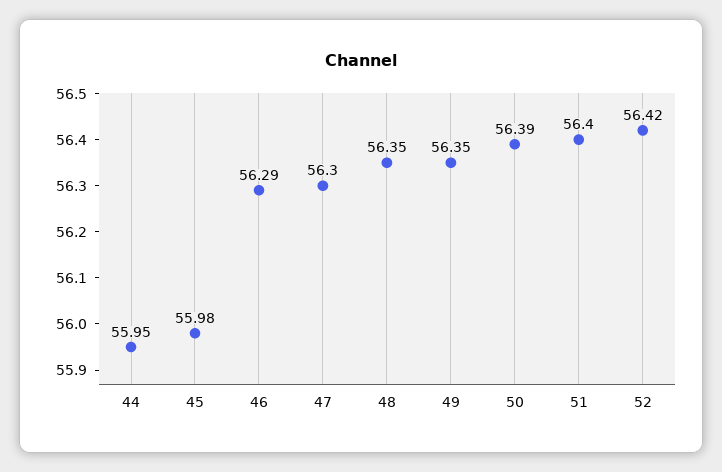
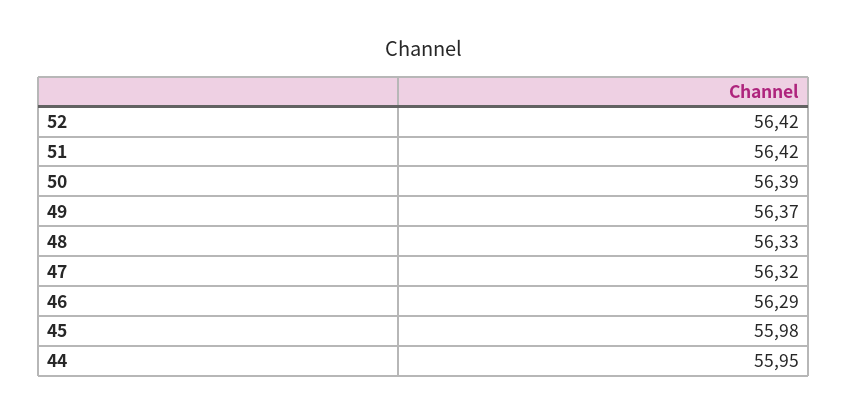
47: 56.3 -> 56.32
48: 56.35 -> 56.33
49: 56.35 -> 56.37
51: 56.4 -> 56.42

